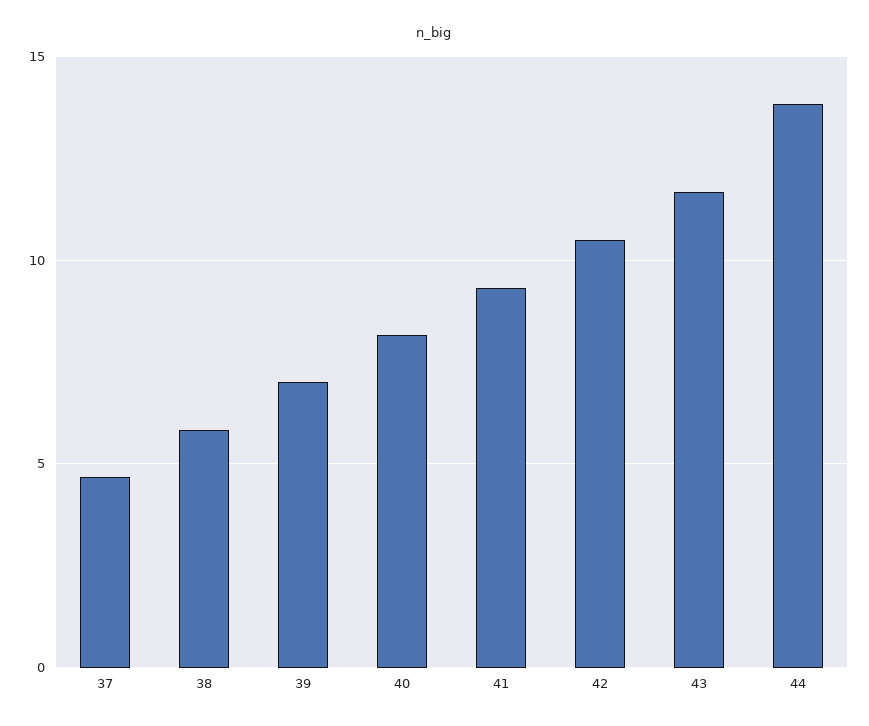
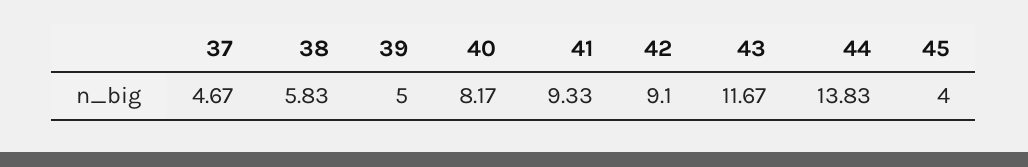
39: 7 -> 5
42: 10.5 -> 9.1
45: none -> 4

